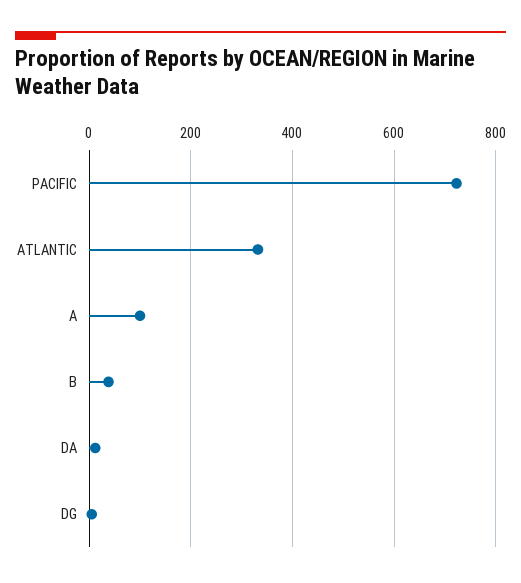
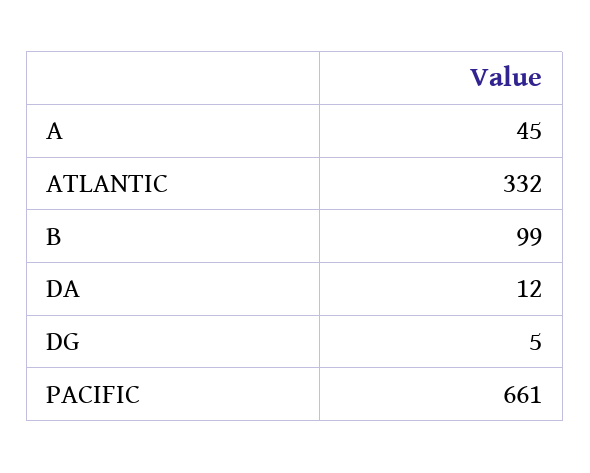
PACIFIC: 720 -> 661
A: 100 -> 45
B: 40 -> 99

